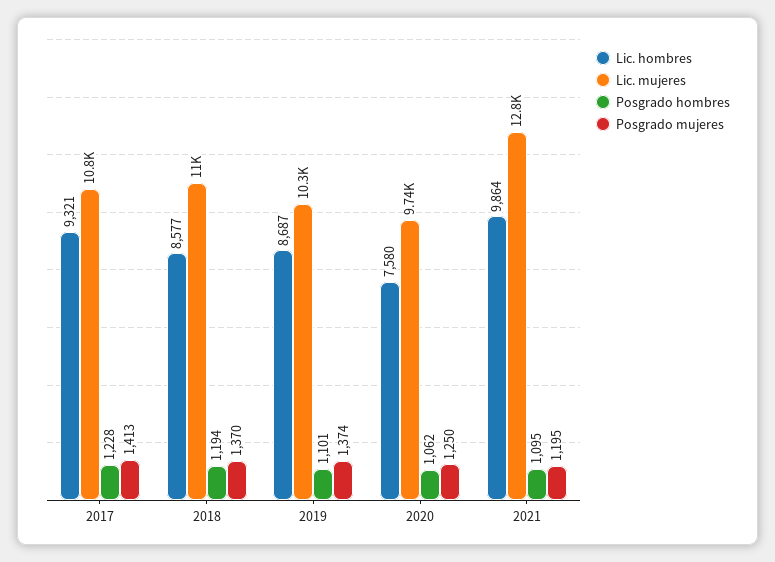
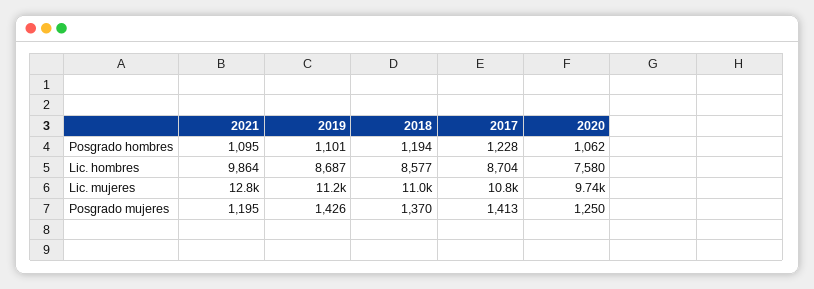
Lic. hombres, 2017: 9321 -> 8704
Lic. mujeres, 2019: 10300 -> 11200
Posgrado mujeres, 2019: 1374 -> 1426

